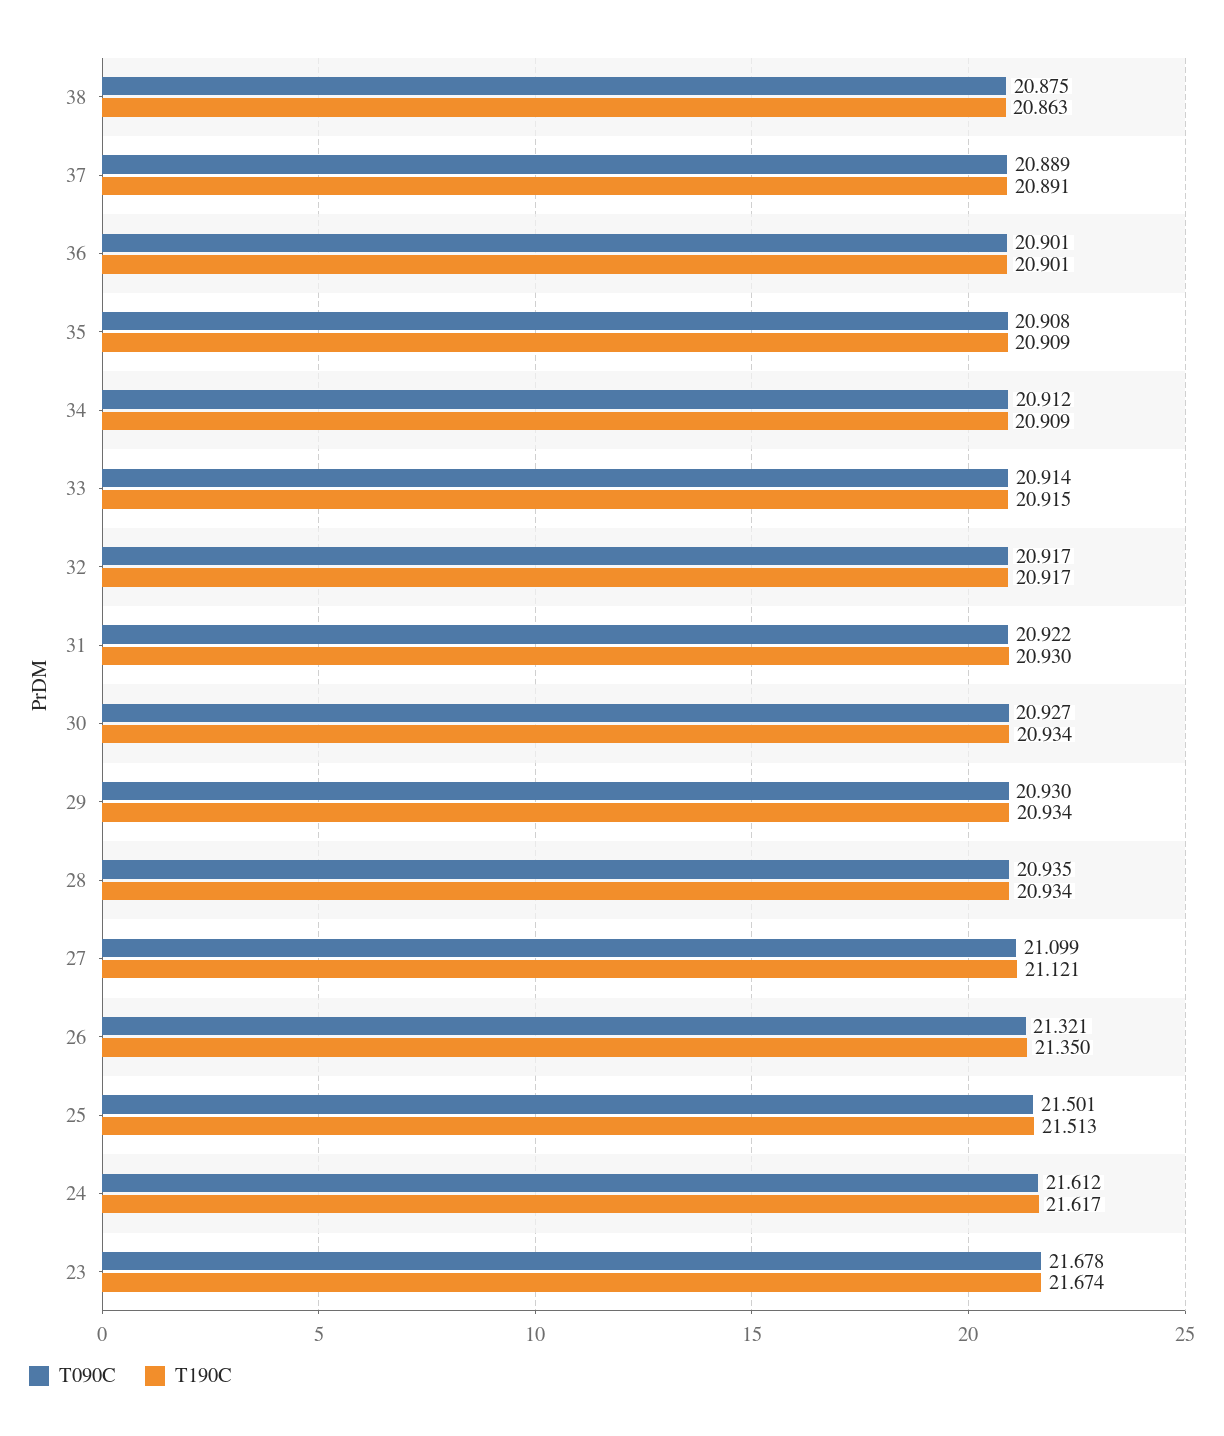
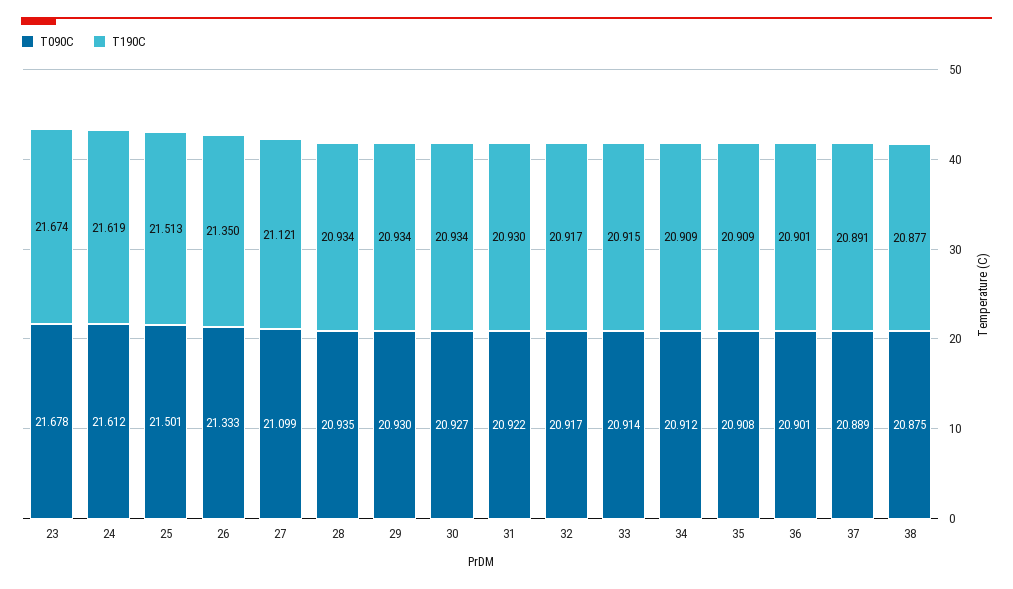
T190C, 38: 20.863 -> 20.877
T090C, 26: 21.321 -> 21.333
T190C, 24: 21.617 -> 21.619

